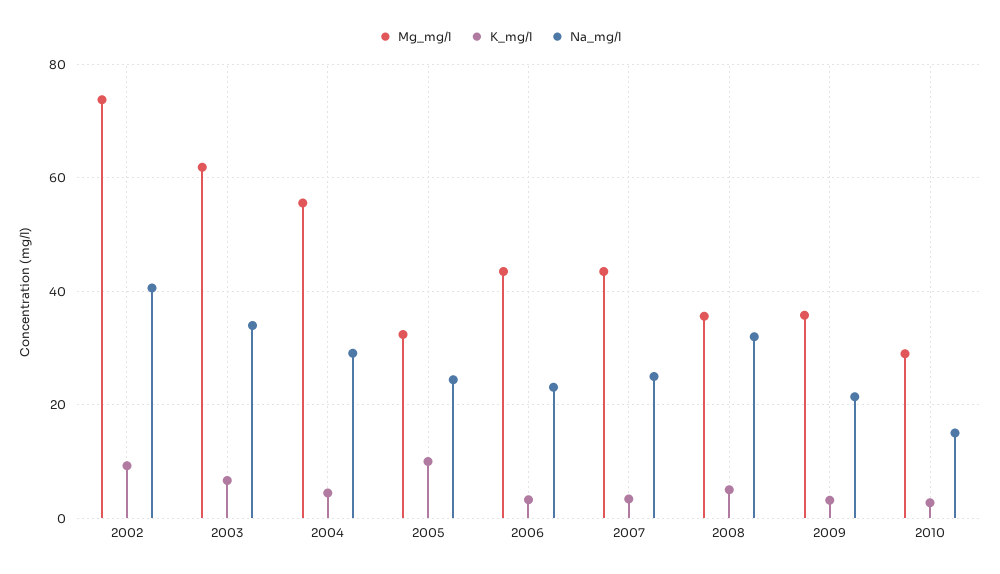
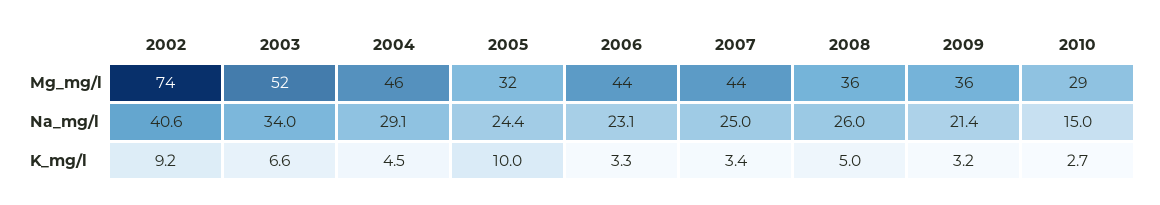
Mg_mg/l, 2003: 62 -> 52
Mg_mg/l, 2004: 56 -> 46
Na_mg/l, 2008: 32 -> 26

